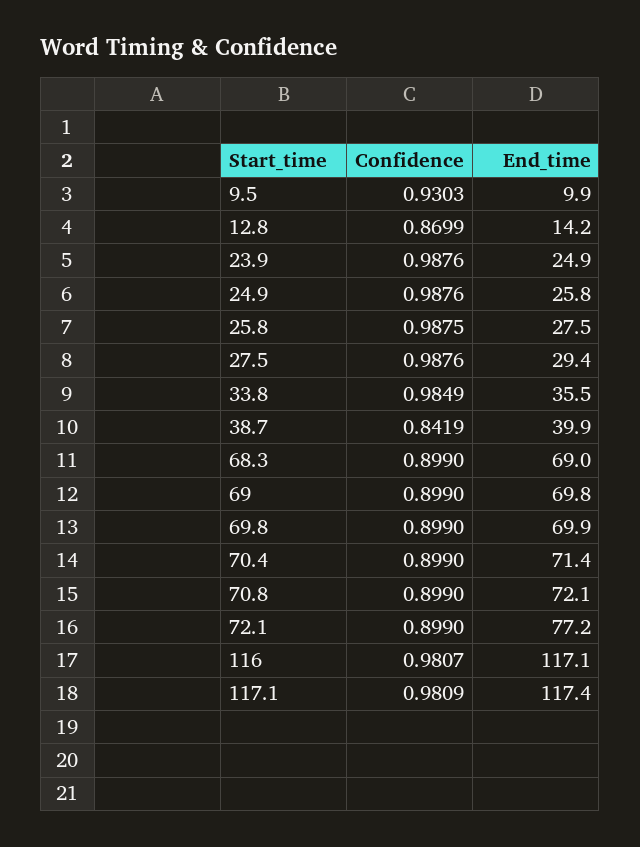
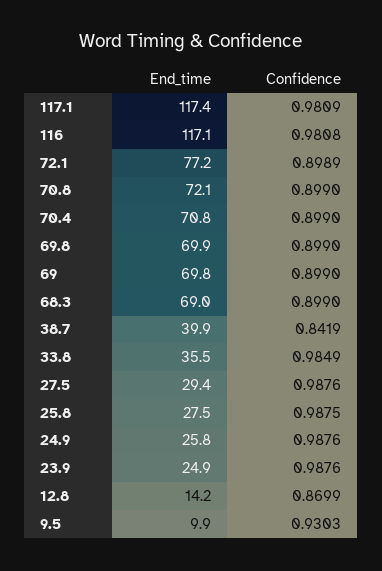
End_time, 70.4: 71.4 -> 70.8
Confidence, 72.1: 0.899 -> 0.8989
Confidence, 116: 0.9807 -> 0.9808

